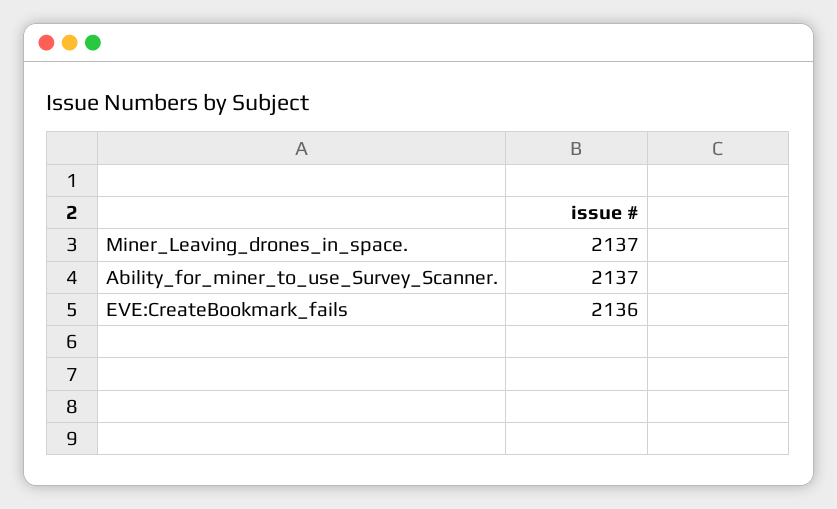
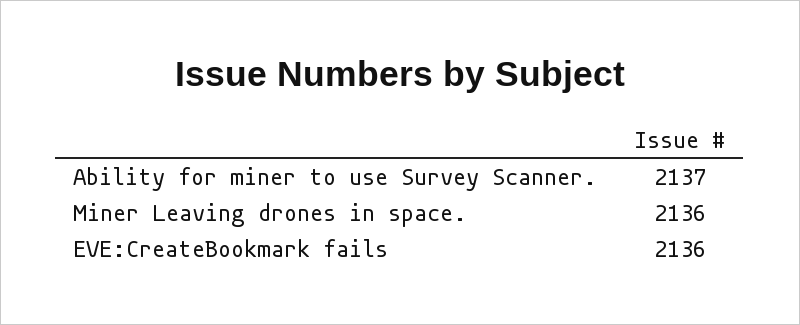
Miner_Leaving_drones_in_space.: 2137 -> 2136

